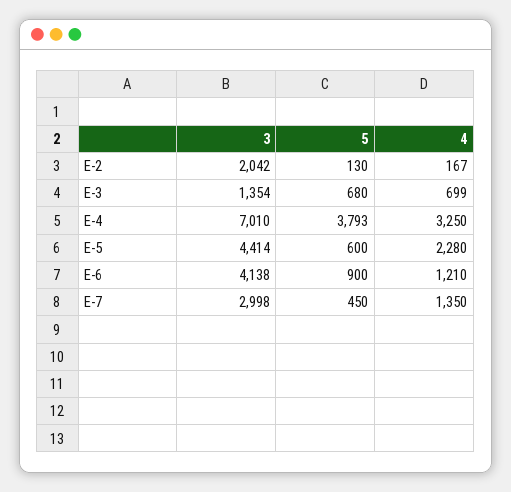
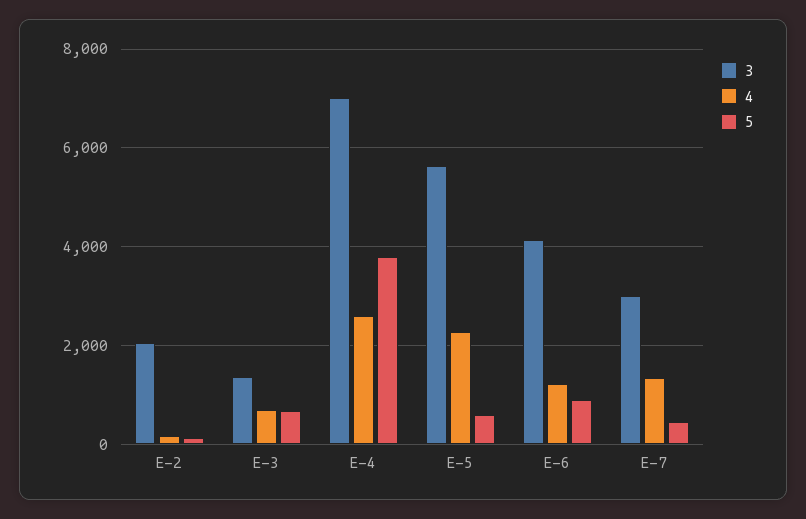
4, E-4: 3250 -> 2600
3, E-5: 4414 -> 5600

